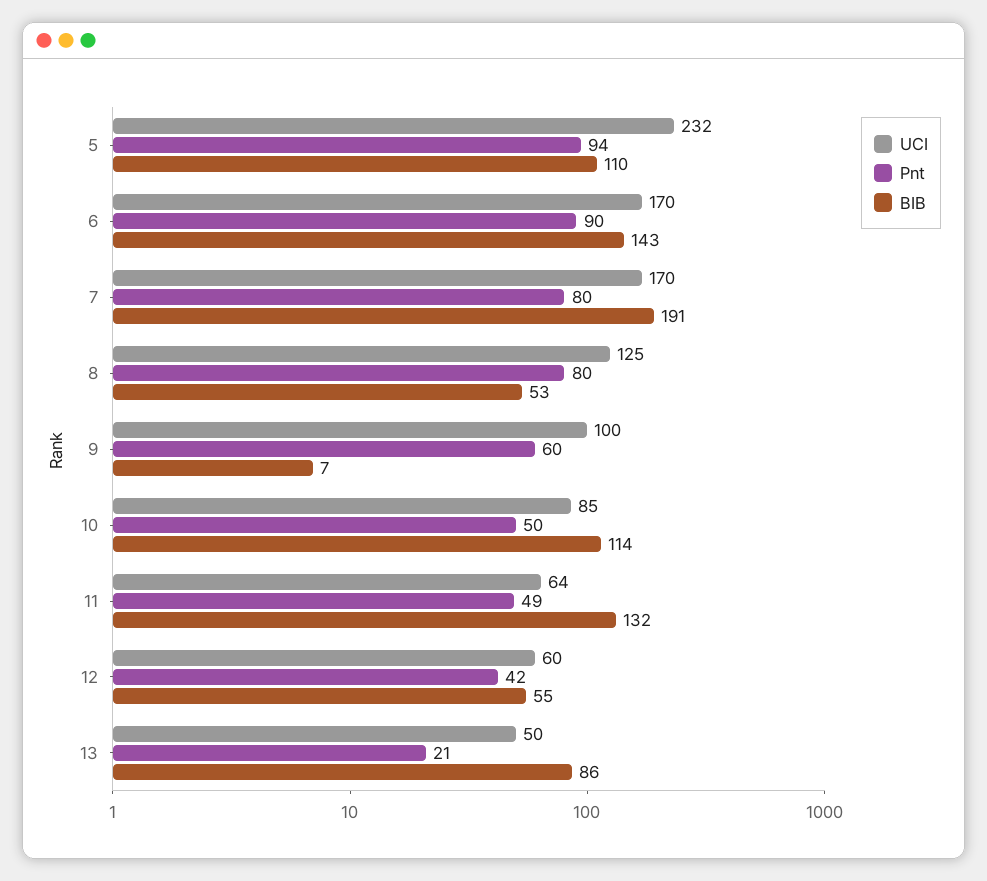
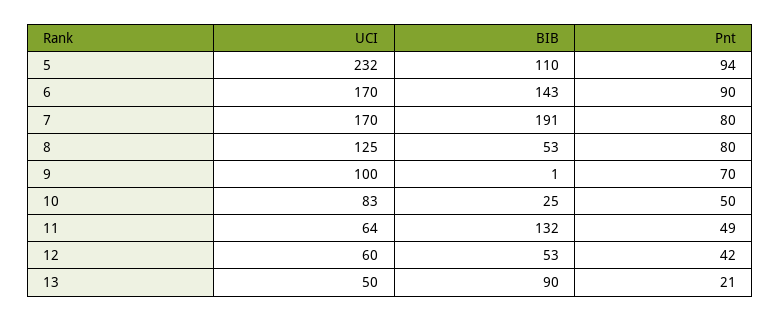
Pnt, 9: 60 -> 70
BIB, 9: 7 -> 1
UCI, 10: 85 -> 83
BIB, 10: 114 -> 25
BIB, 12: 55 -> 53
BIB, 13: 86 -> 90

